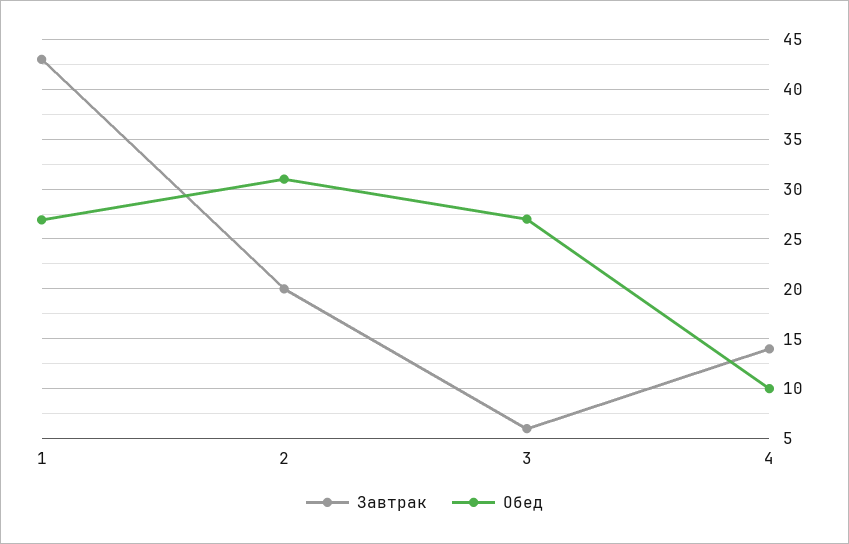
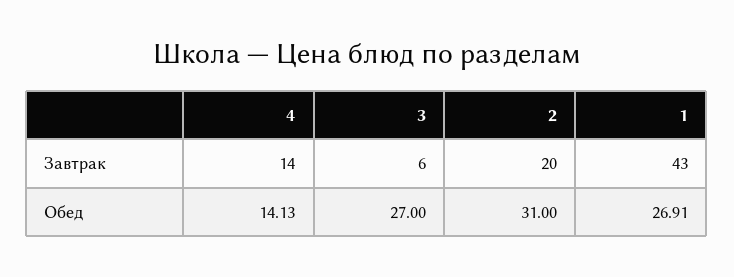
Обед, 4: 10 -> 14.13

